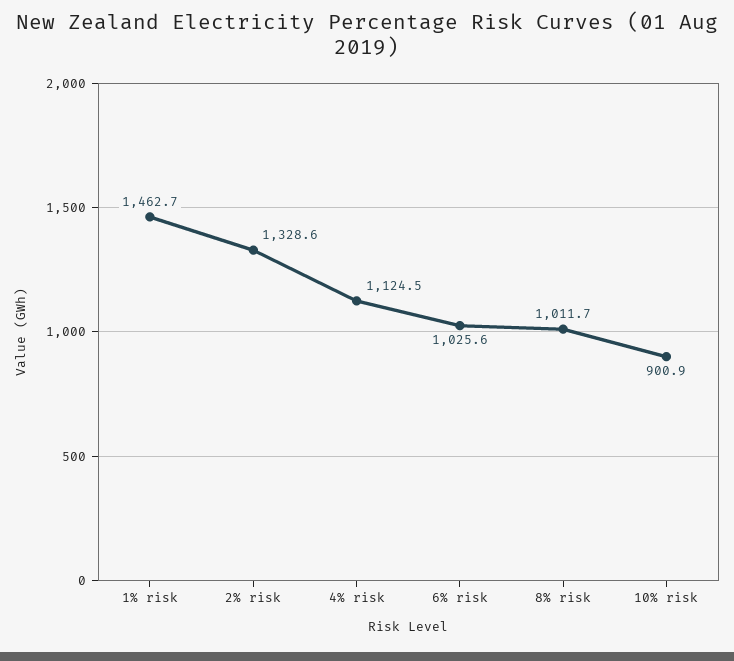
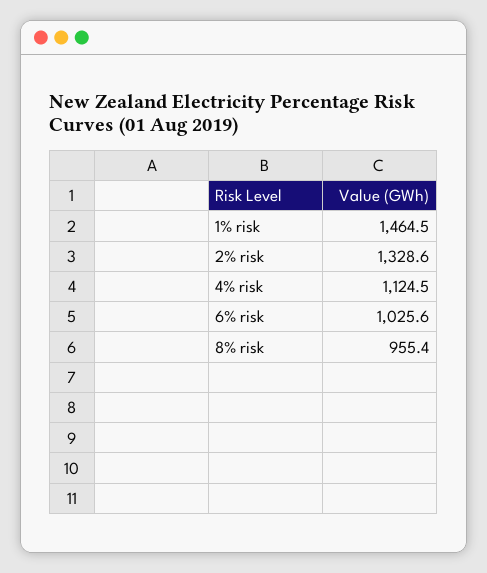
1% risk: 1462.7 -> 1464.5
8% risk: 1011.7 -> 955.4
10% risk: 900.9 -> none

